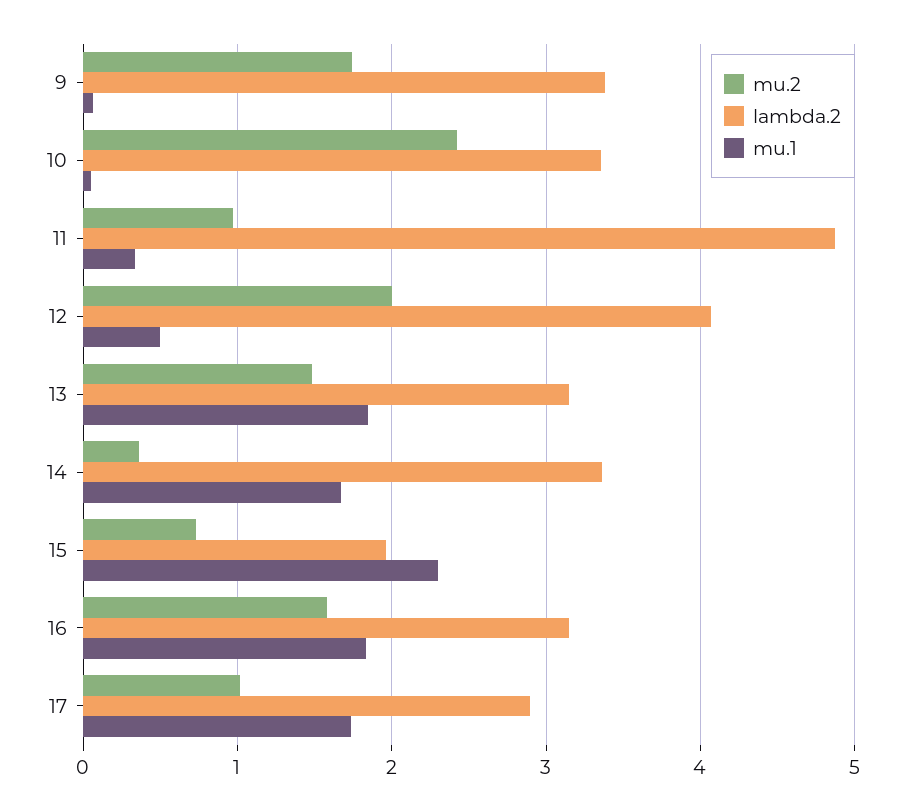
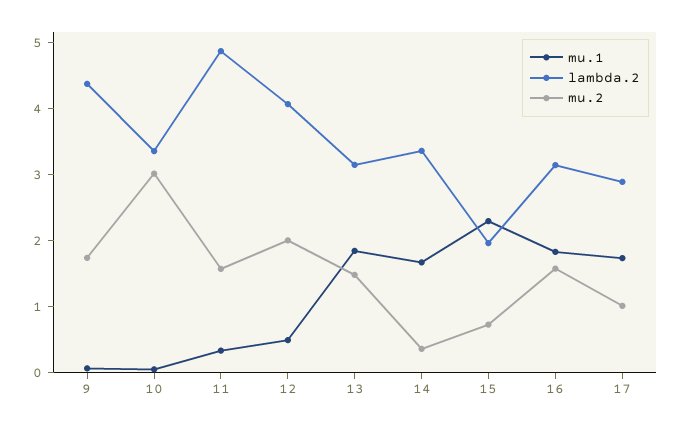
lambda.2, 9: 3.4 -> 4.4
mu.2, 10: 2.4 -> 3
mu.2, 11: 1 -> 1.6

